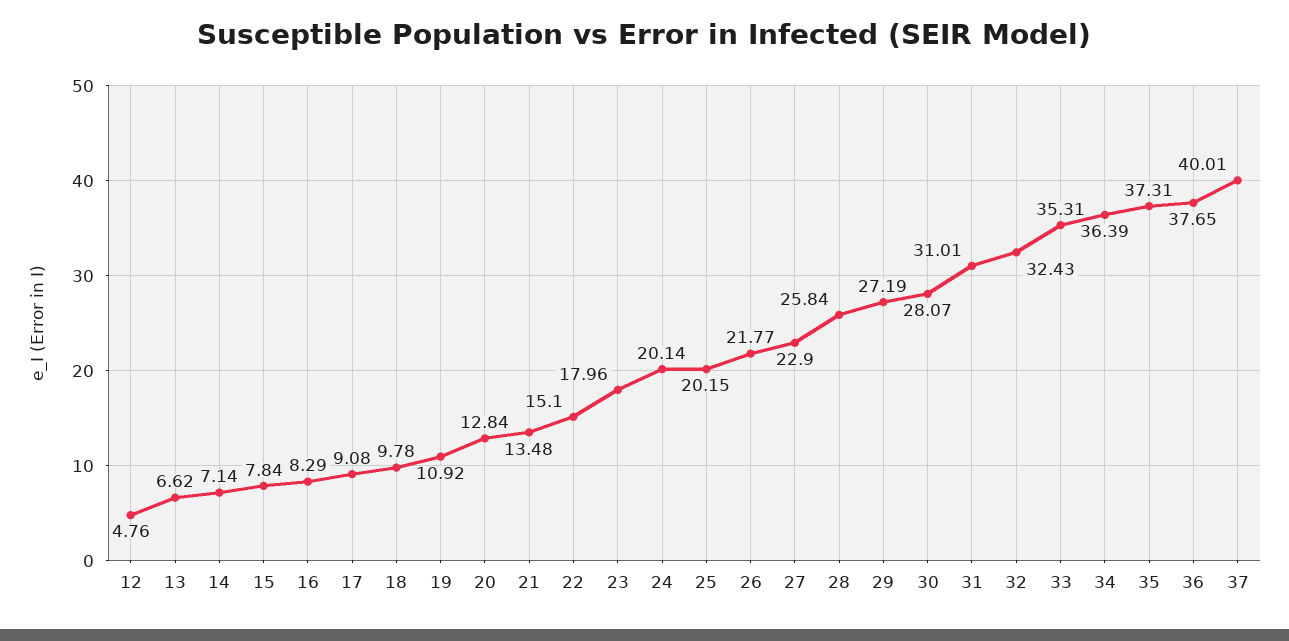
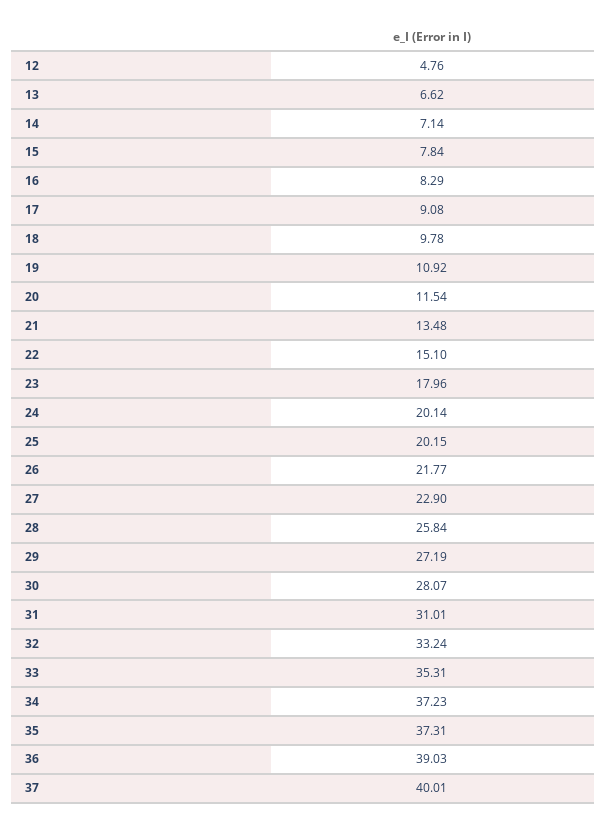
20: 12.84 -> 11.54
32: 32.43 -> 33.24
34: 36.39 -> 37.23
36: 37.65 -> 39.03

